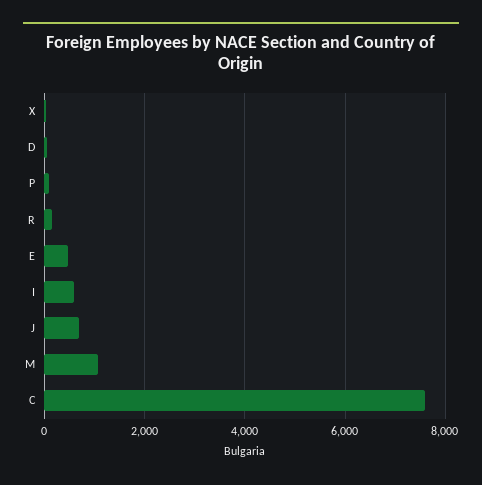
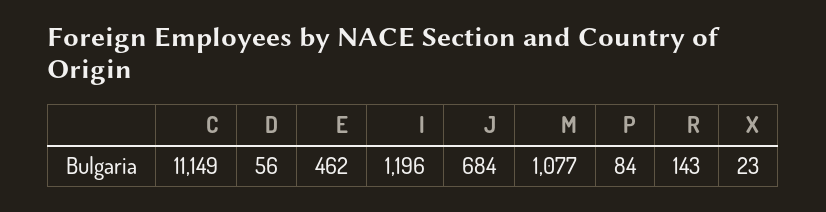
I: 600 -> 1196
C: 7600 -> 11149

